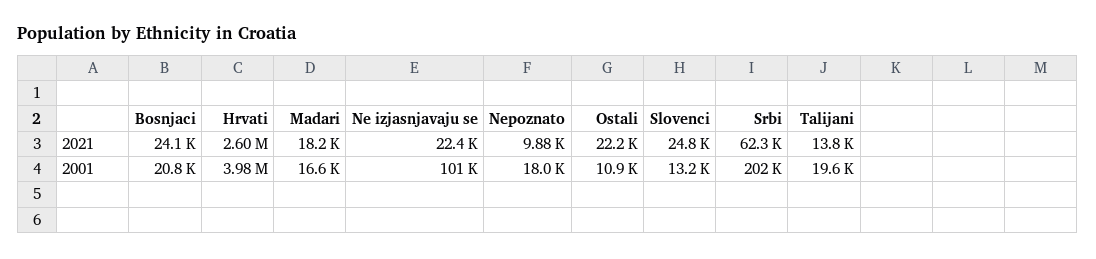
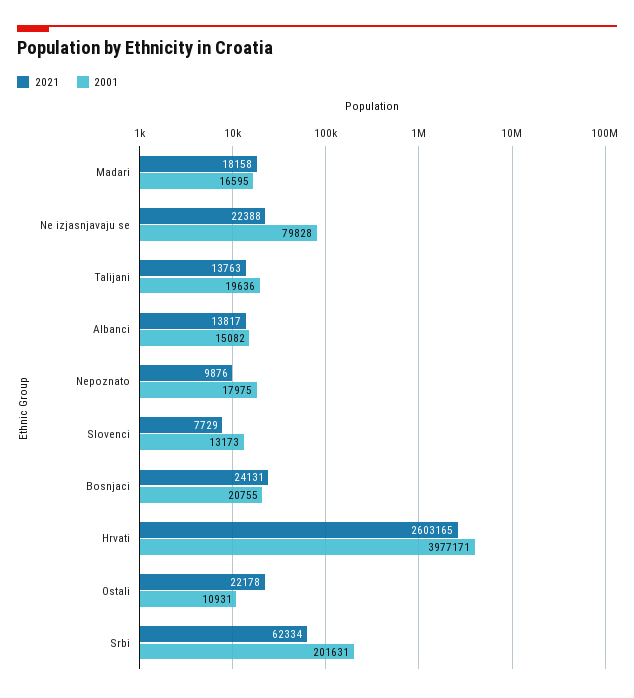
2021, Slovenci: 24800 -> 7729
2001, Ne izjasnjavaju se: 101000 -> 79828
2021, Albanci: none -> 13817
2001, Albanci: none -> 15082

